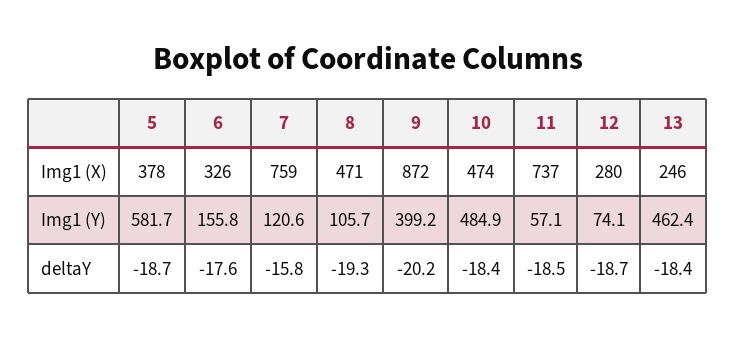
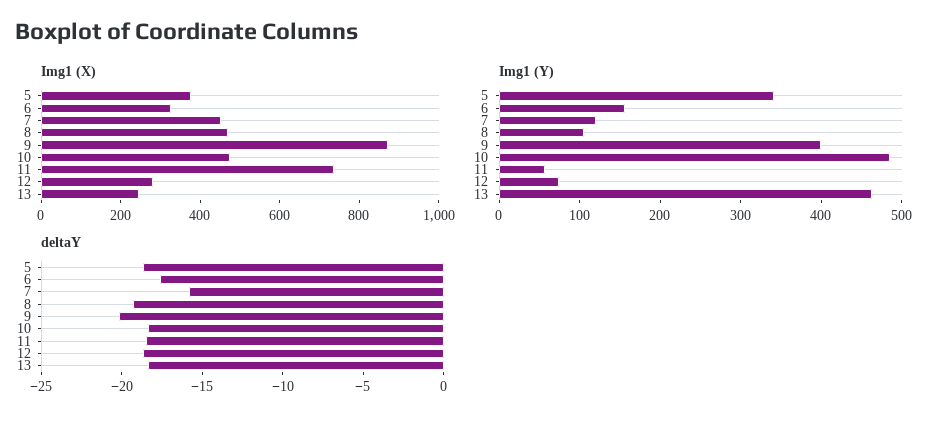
Img1 (X), 7: 759 -> 450
Img1 (Y), 5: 581.7 -> 340

